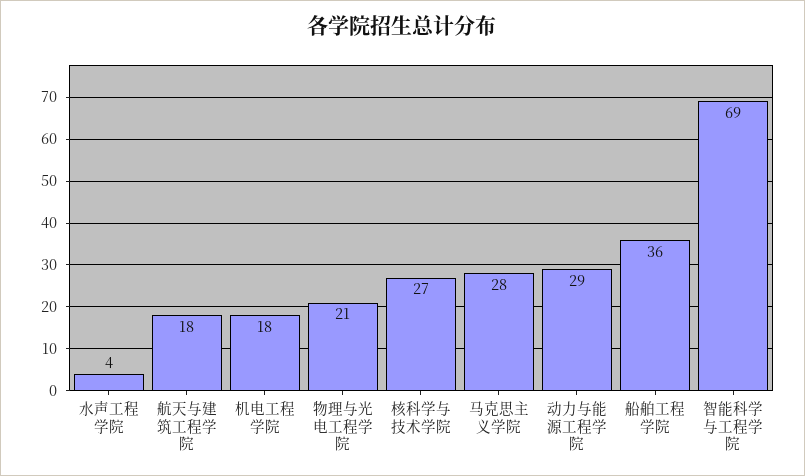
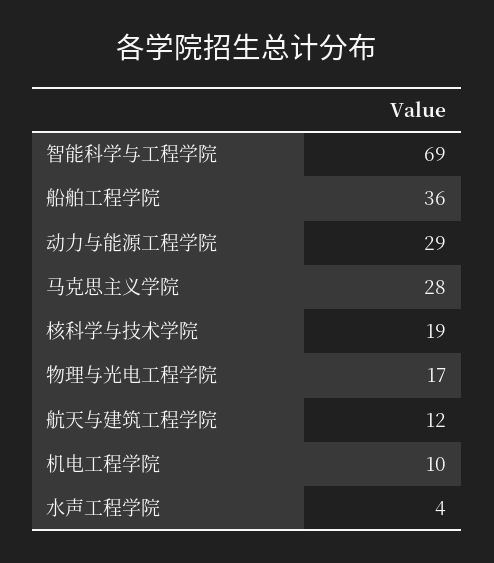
航天与建筑工程学院: 18 -> 12
机电工程学院: 18 -> 10
物理与光电工程学院: 21 -> 17
核科学与技术学院: 27 -> 19

